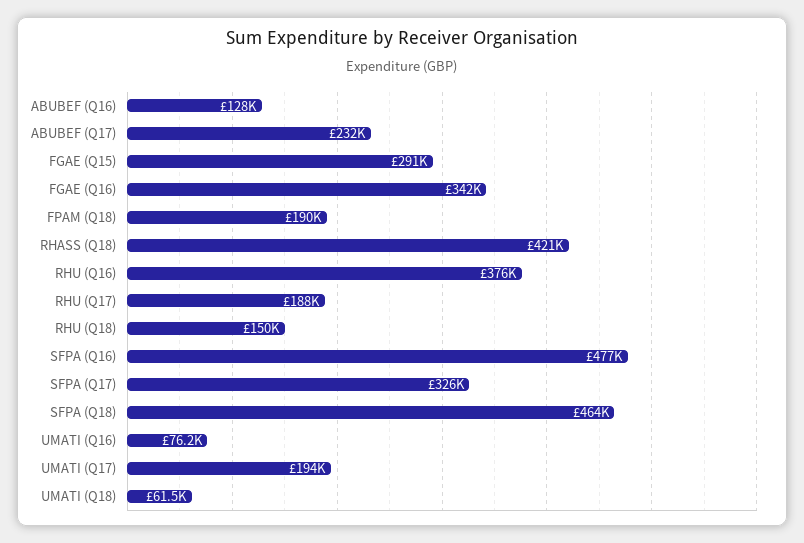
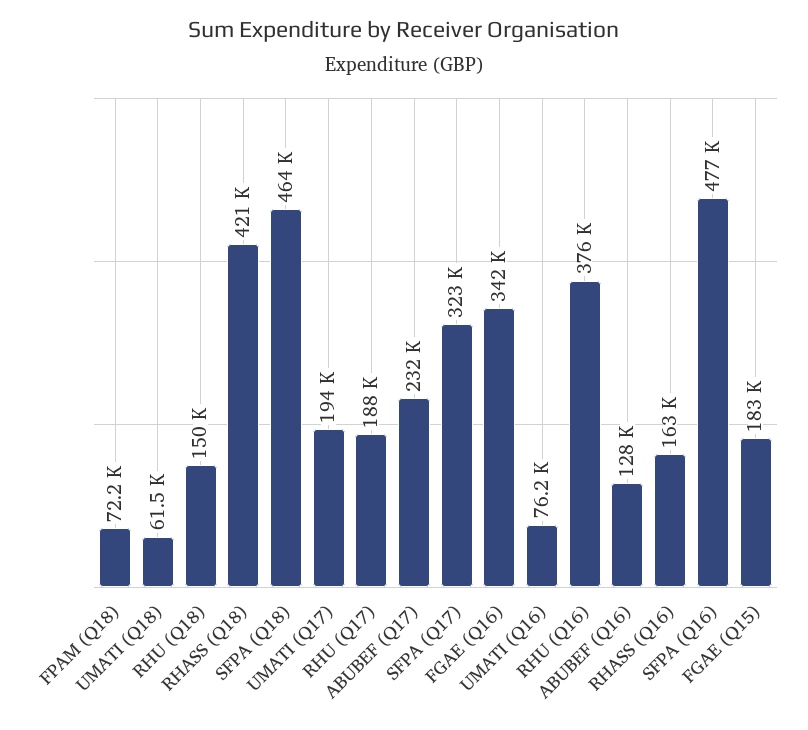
FGAE (Q15): 291000 -> 183000
FPAM (Q18): 190000 -> 72200
SFPA (Q17): 326000 -> 323000
RHASS (Q16): none -> 163000

